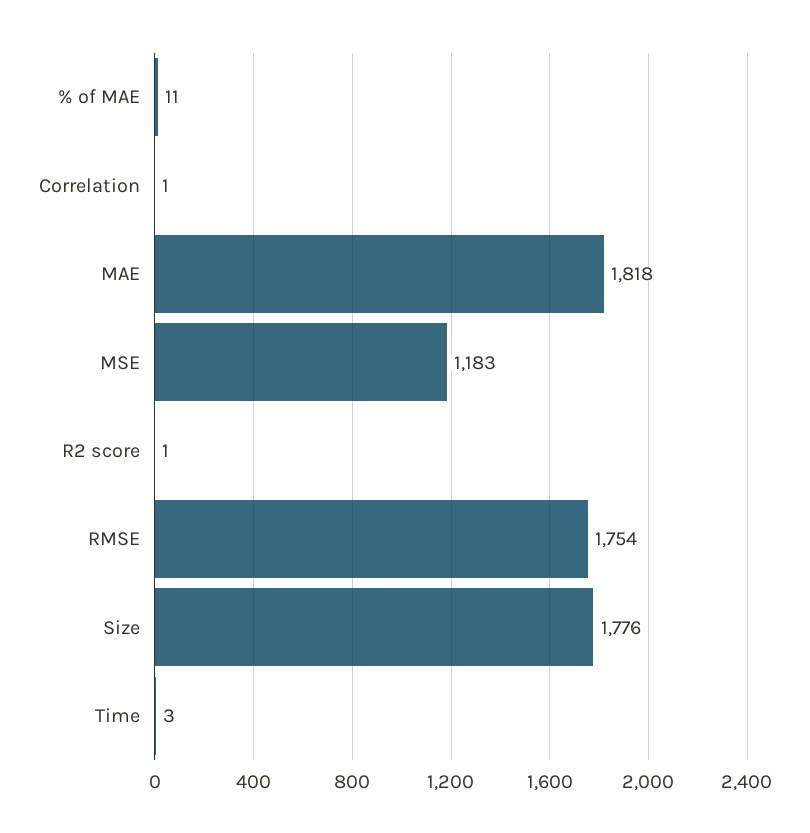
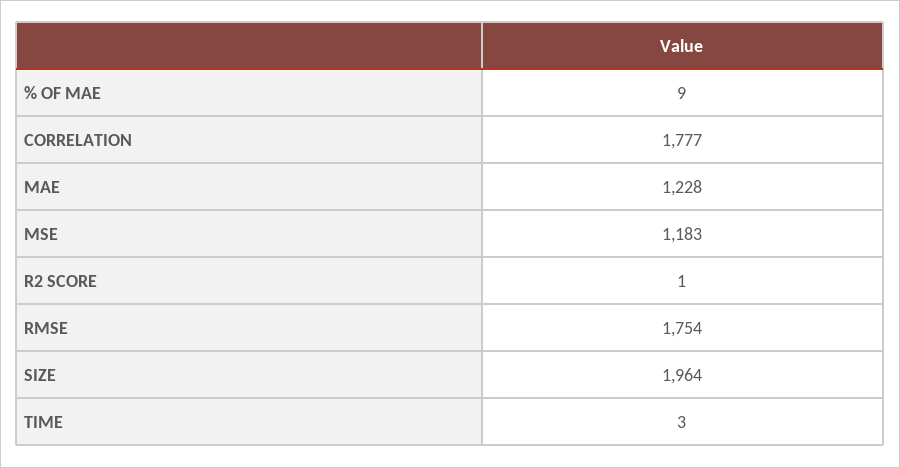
% of MAE: 11 -> 9
Correlation: 1 -> 1777
MAE: 1818 -> 1228
Size: 1776 -> 1964

